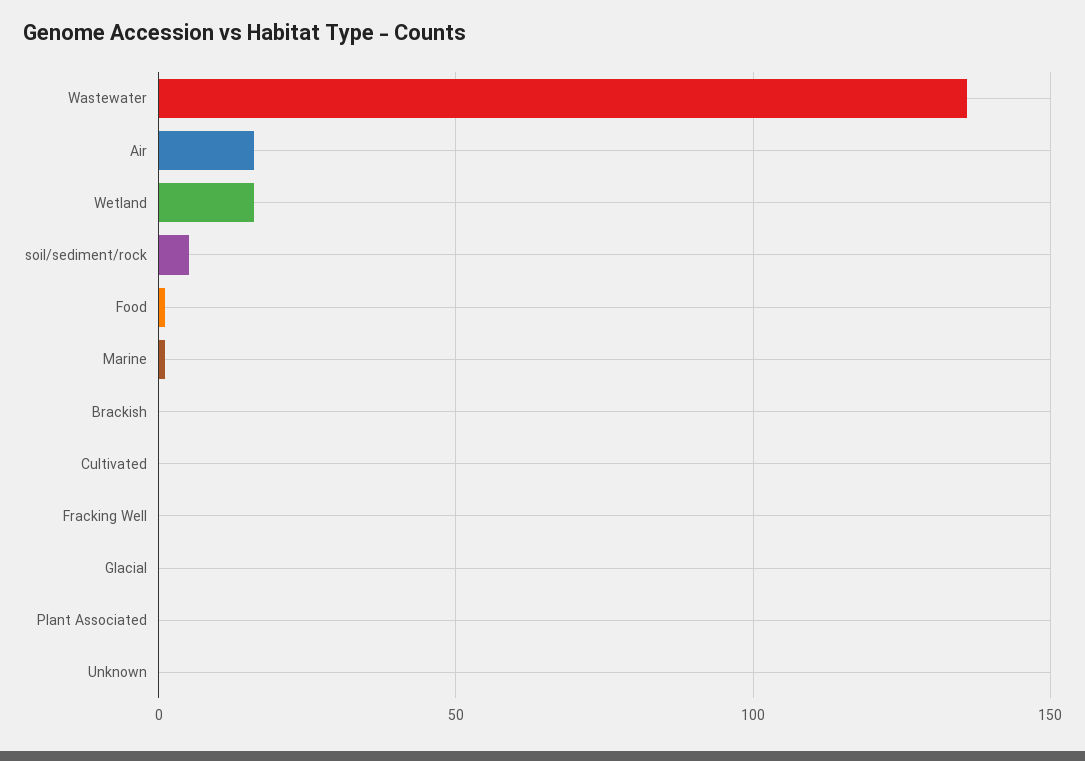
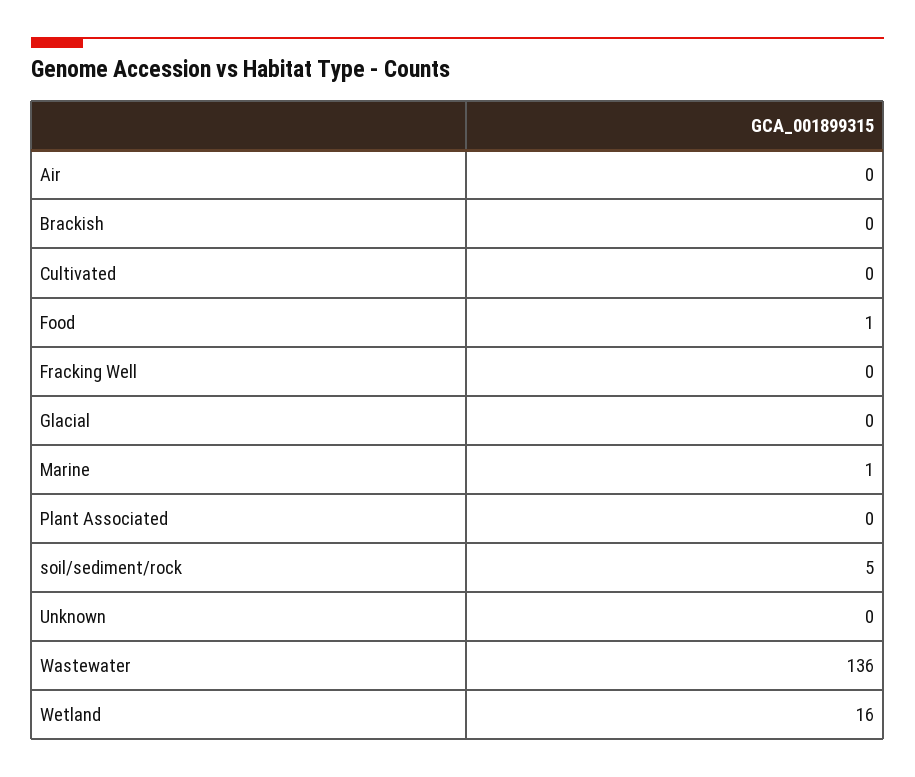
Air: 15 -> 0

